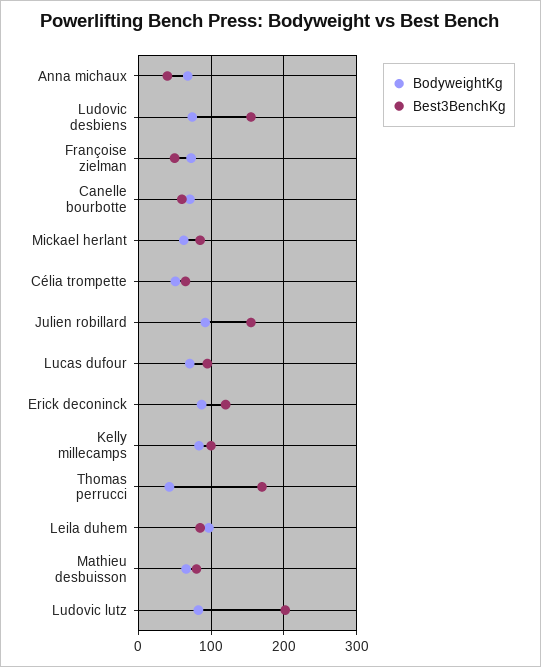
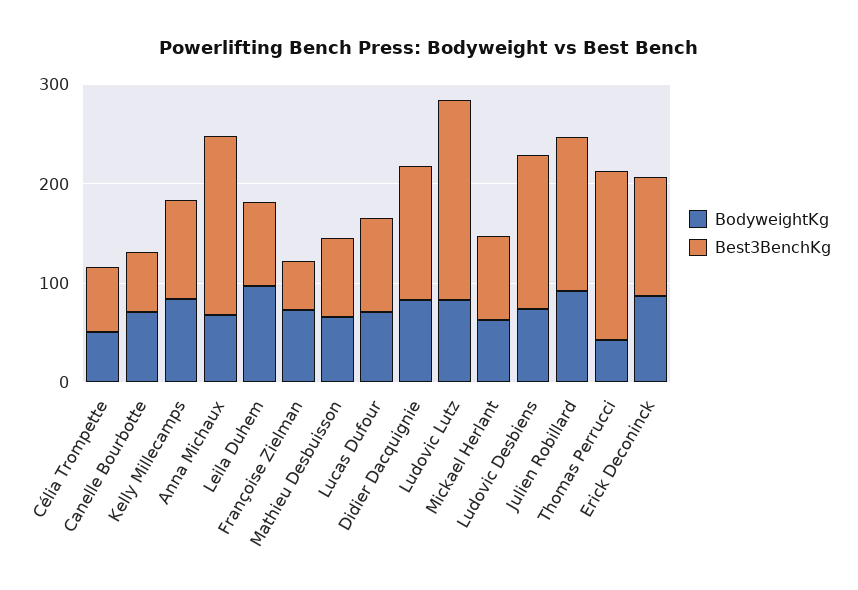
Best3BenchKg, Anna michaux: 40 -> 180
BodyweightKg, Didier Dacquignie: none -> 80
Best3BenchKg, Didier Dacquignie: none -> 140

